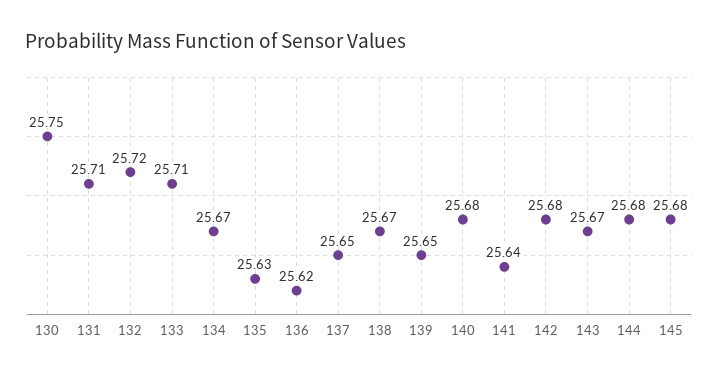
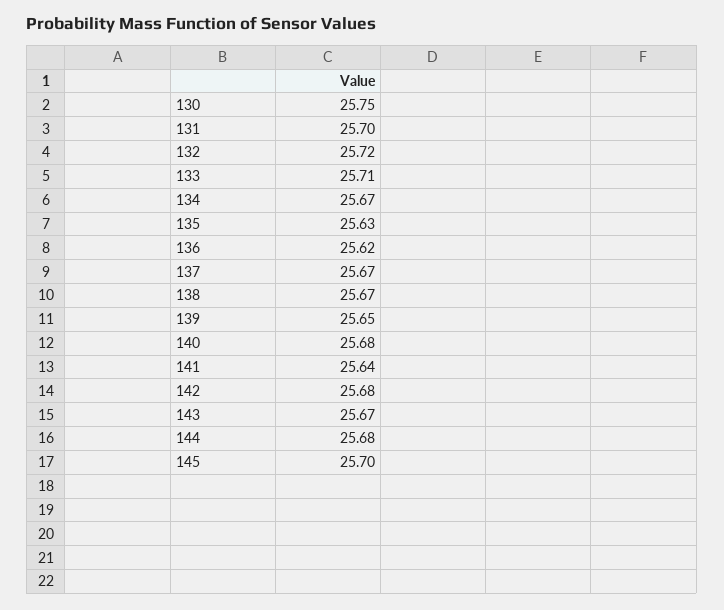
131: 25.71 -> 25.7
137: 25.65 -> 25.67
145: 25.68 -> 25.7

